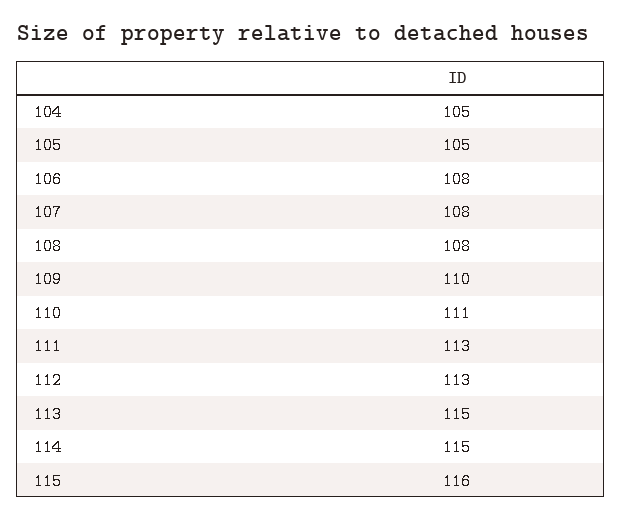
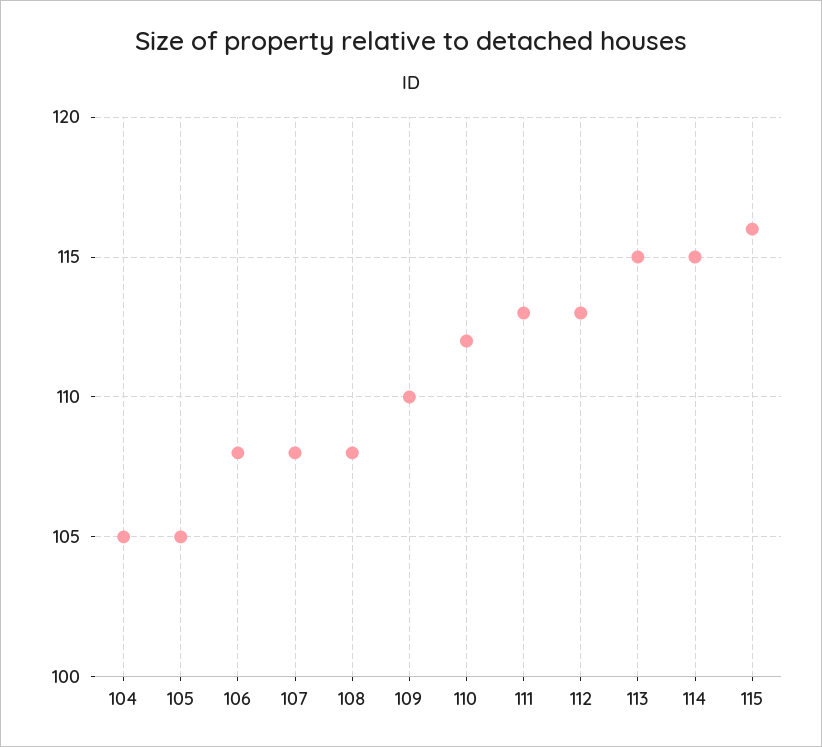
110: 111 -> 112

